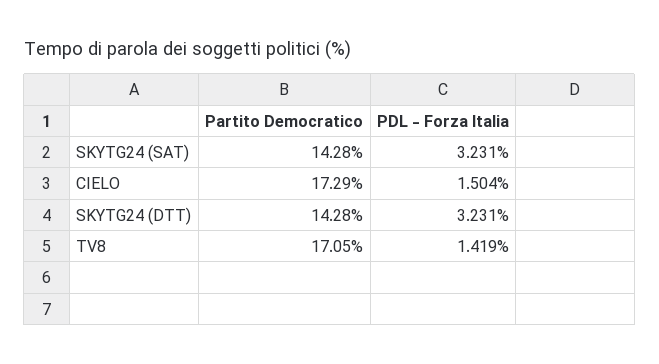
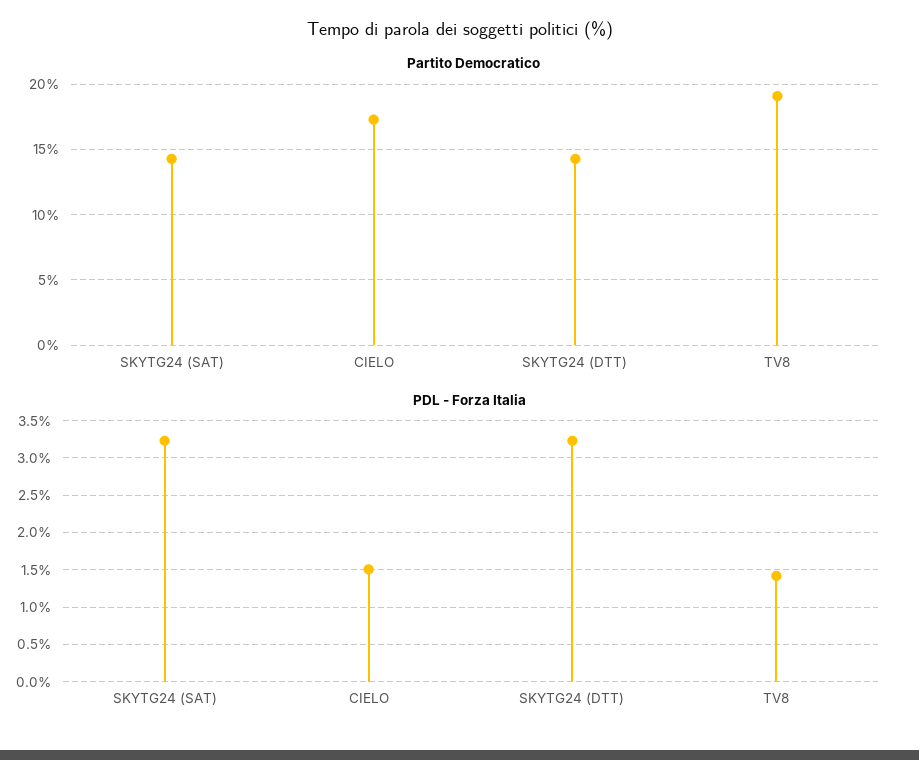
Partito Democratico, TV8: 17.05 -> 19

